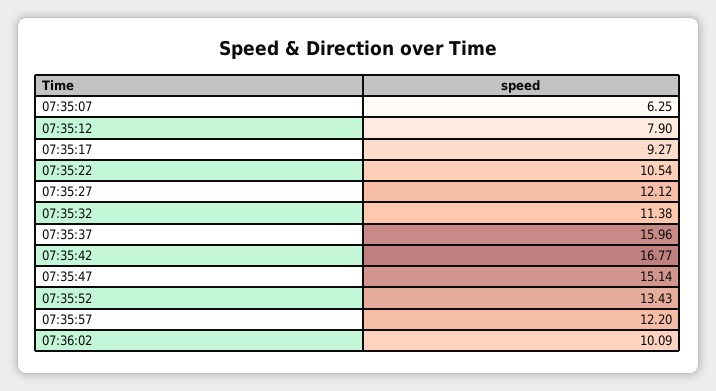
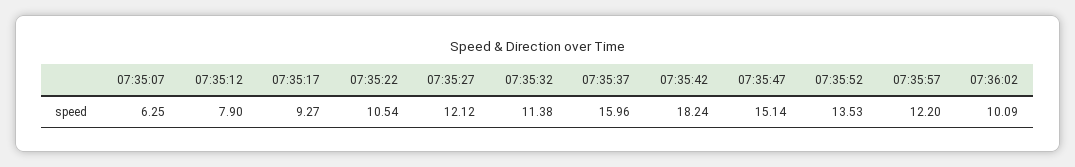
07:35:42: 16.77 -> 18.24
07:35:52: 13.43 -> 13.53

